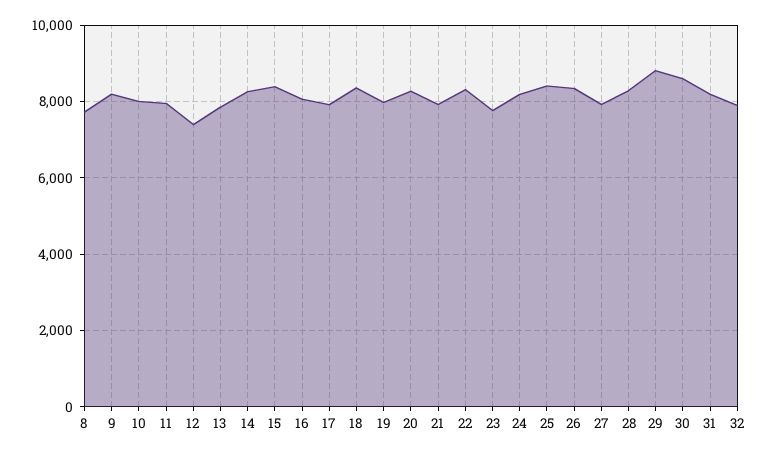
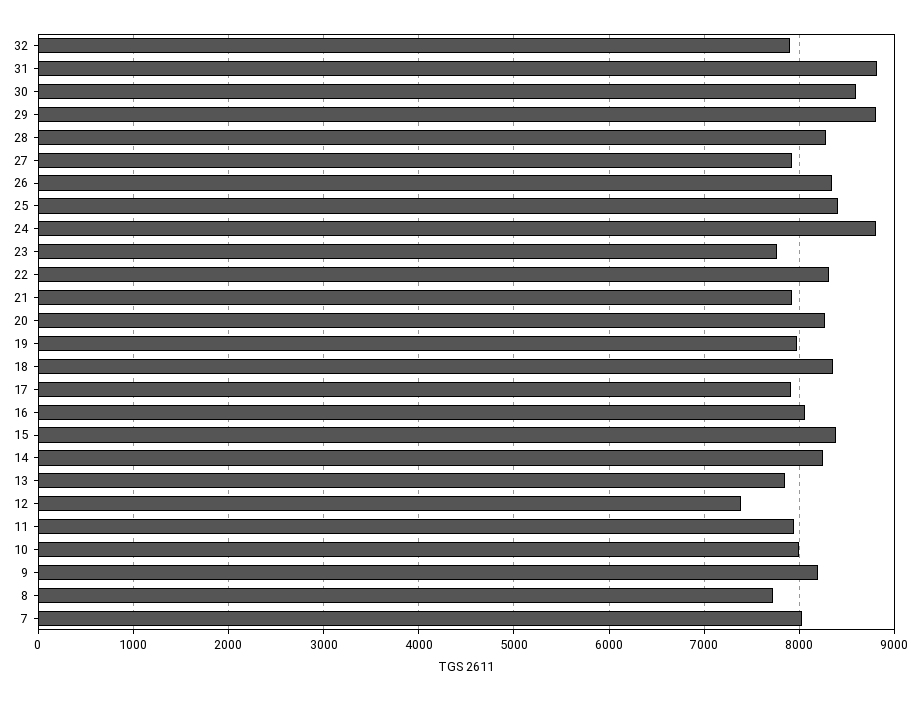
24: 8200 -> 8800
31: 8200 -> 8800
7: none -> 8000

